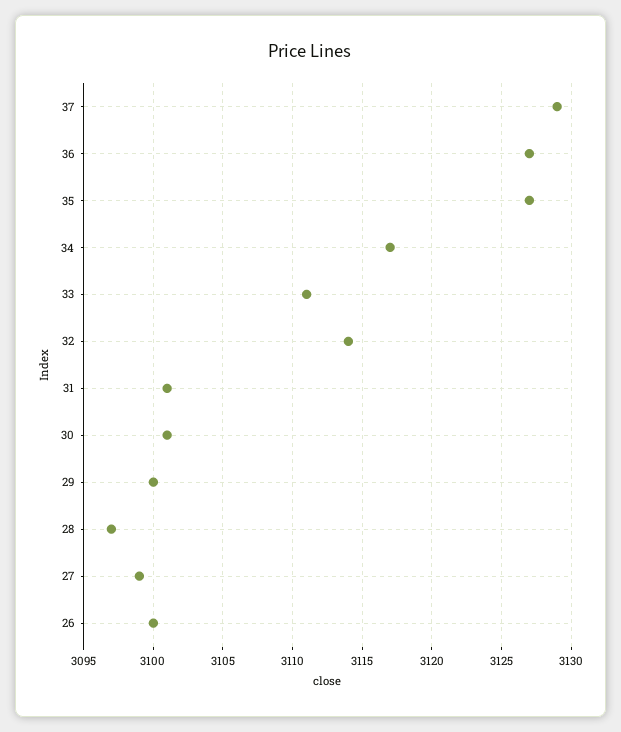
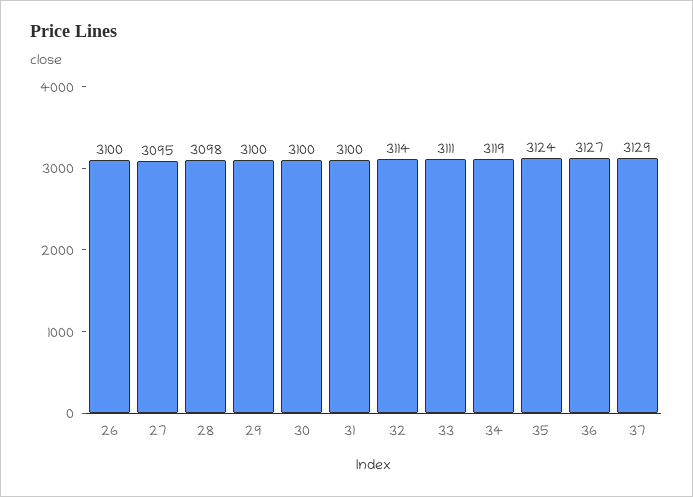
35: 3127 -> 3124
34: 3117 -> 3119
31: 3101 -> 3100
30: 3101 -> 3100
28: 3097 -> 3098
27: 3099 -> 3095

